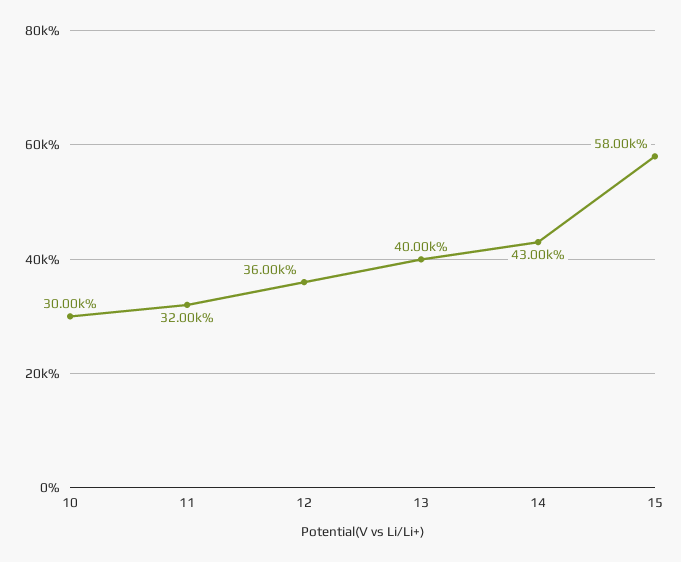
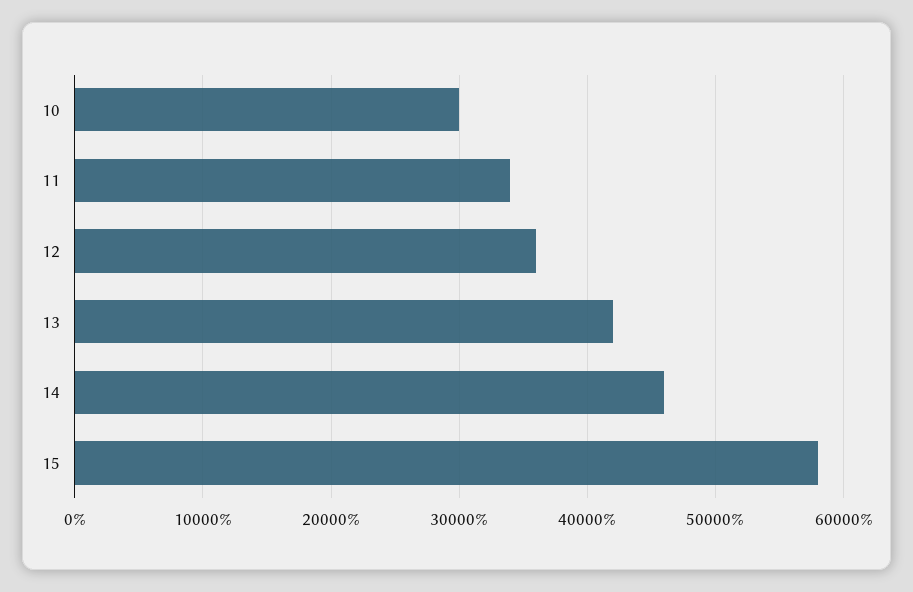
11: 32000 -> 34000
13: 40000 -> 42000
14: 43000 -> 46000

